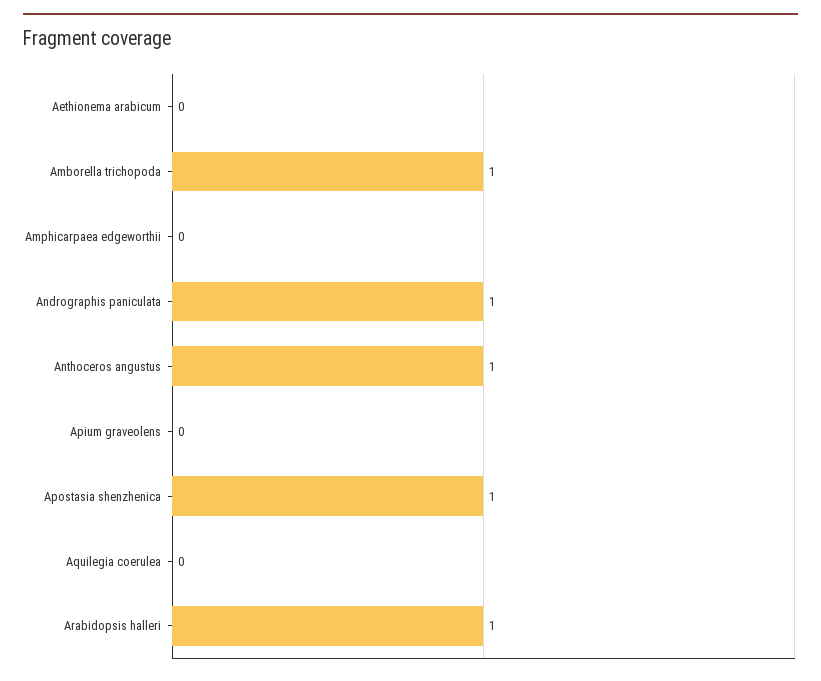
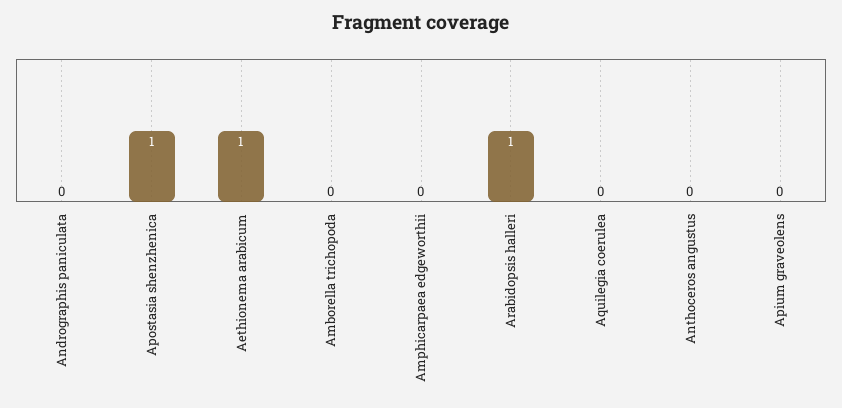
Aethionema arabicum: 0 -> 1
Amborella trichopoda: 1 -> 0
Andrographis paniculata: 1 -> 0
Anthoceros angustus: 1 -> 0

